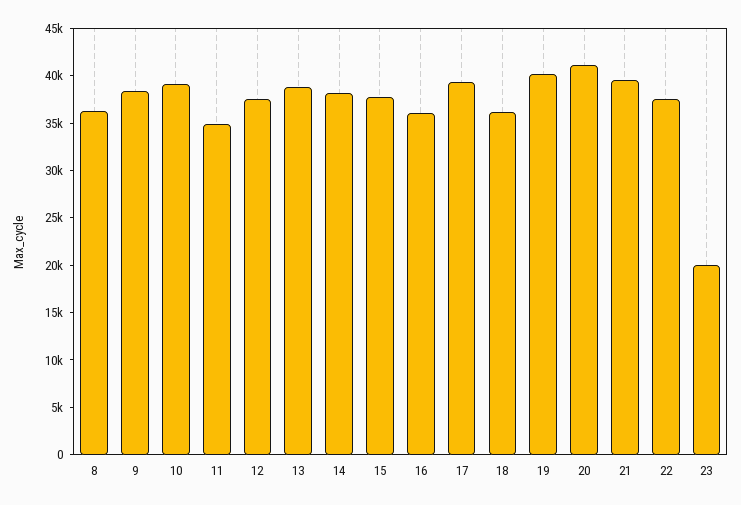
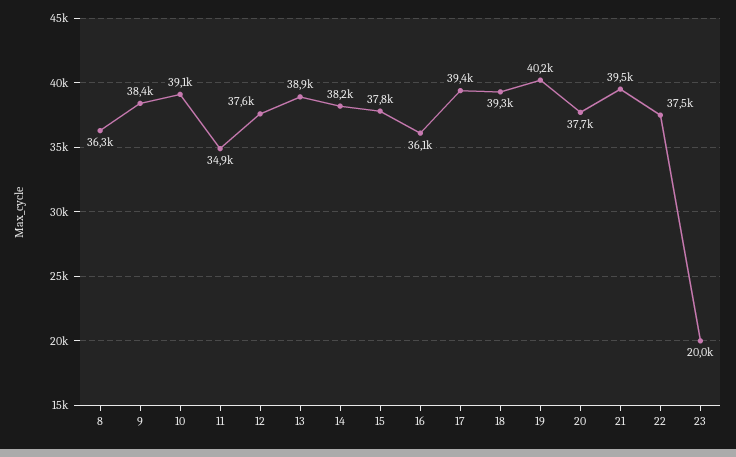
18: 36000 -> 39300
20: 41000 -> 37700

